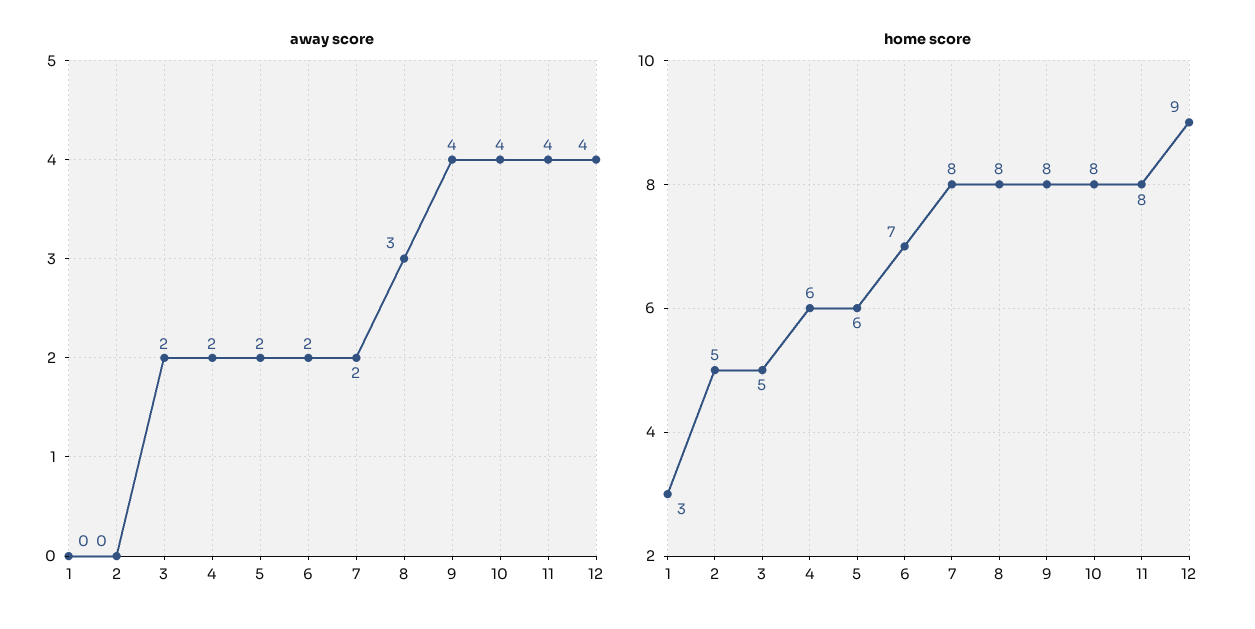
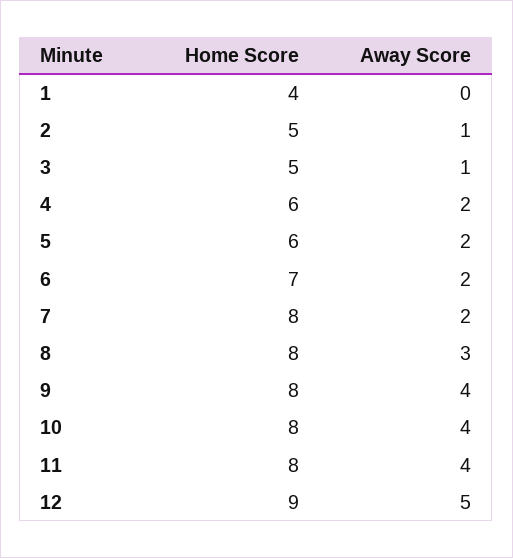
away score, 2: 0 -> 1
away score, 3: 2 -> 1
away score, 12: 4 -> 5
home score, 1: 3 -> 4

